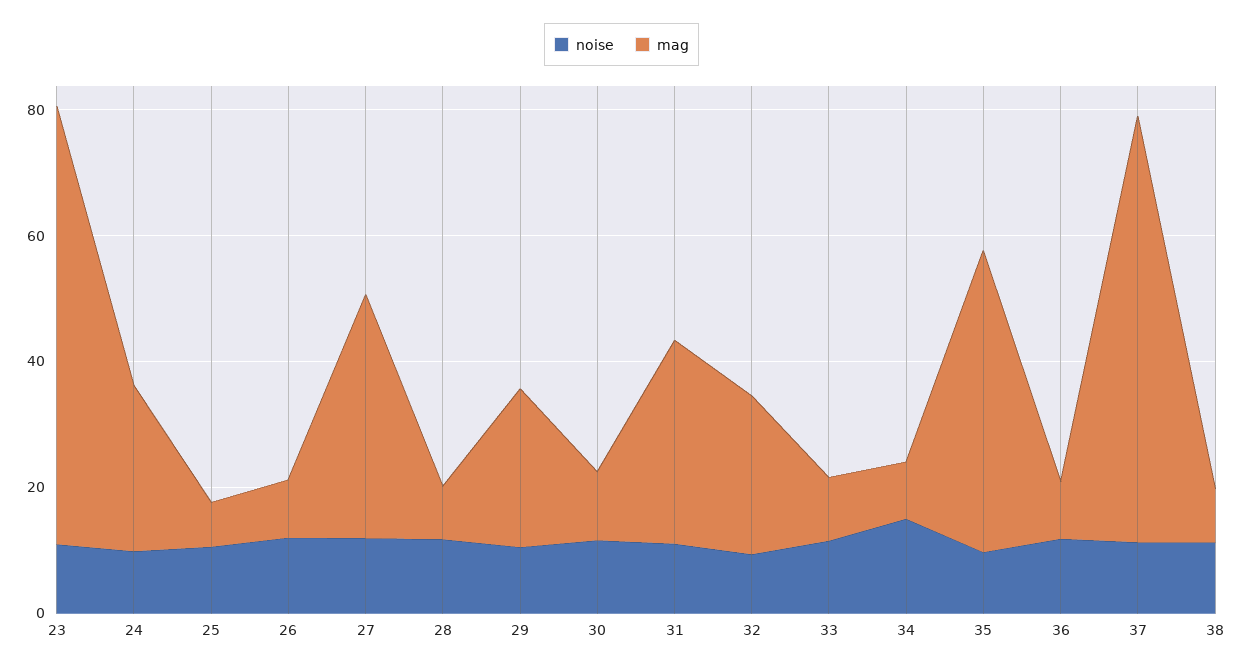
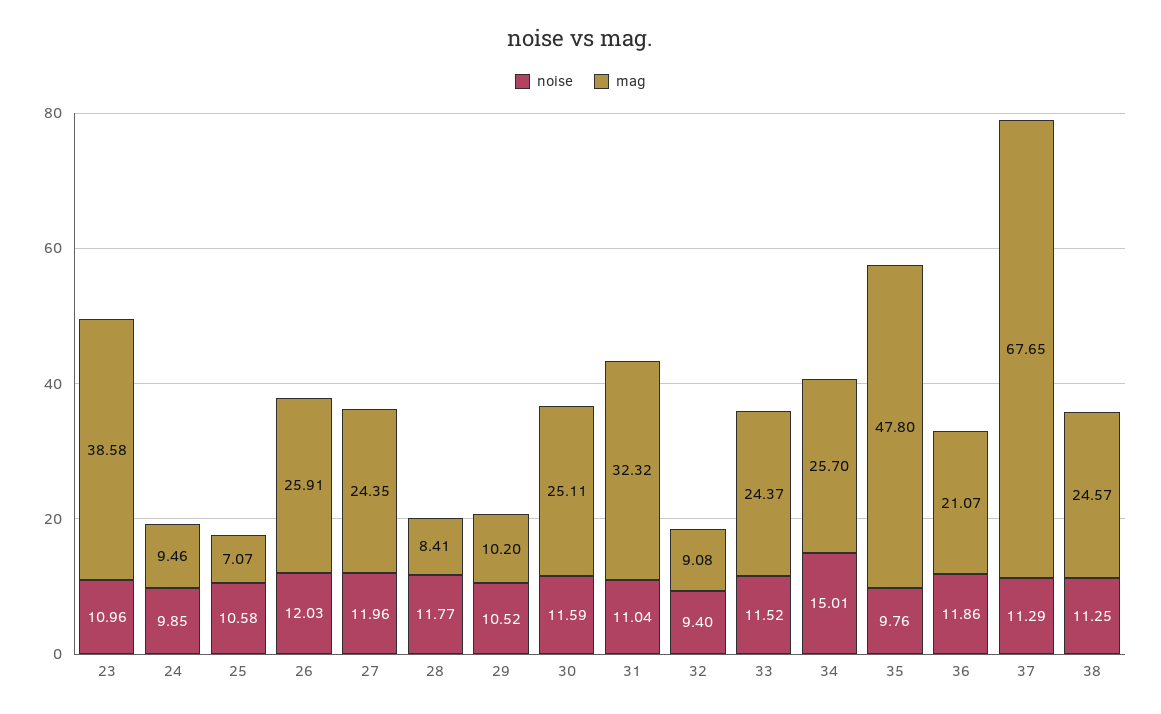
mag, 23: 70 -> 38.58
mag, 24: 25 -> 9.46
mag, 26: 10 -> 25.91
mag, 27: 40 -> 24.35
mag, 29: 25 -> 10.2
mag, 30: 10 -> 25.11
mag, 32: 25 -> 9.08
mag, 33: 10 -> 24.37
mag, 34: 10 -> 25.7
mag, 36: 10 -> 21.07
mag, 38: 10 -> 24.57

